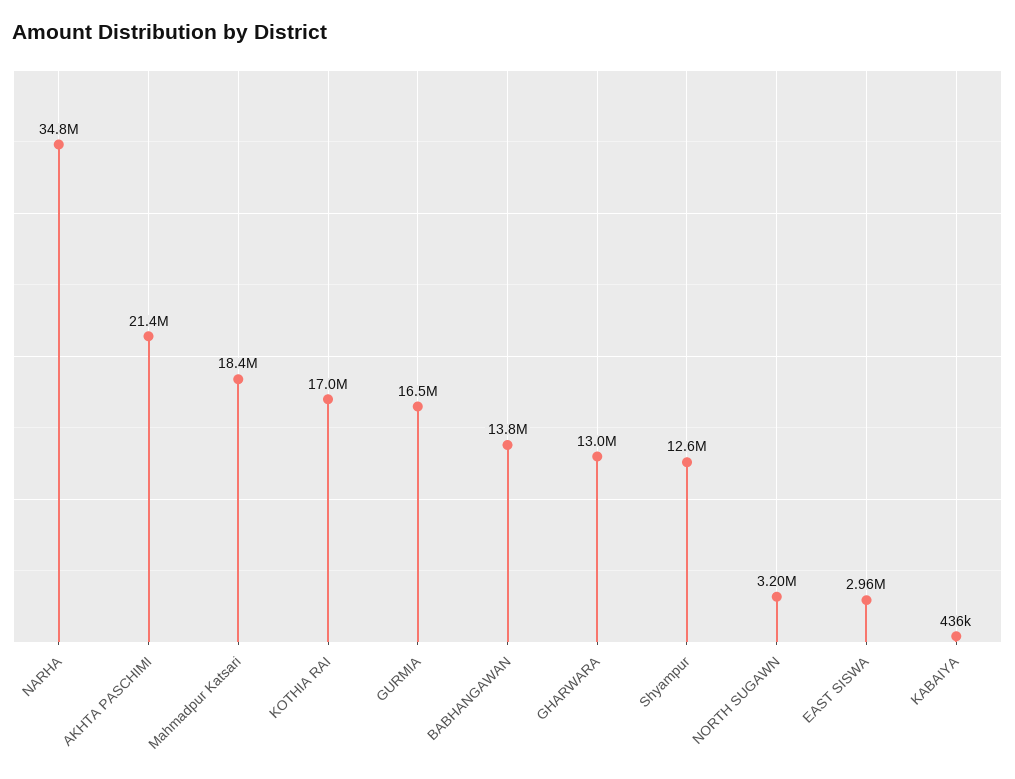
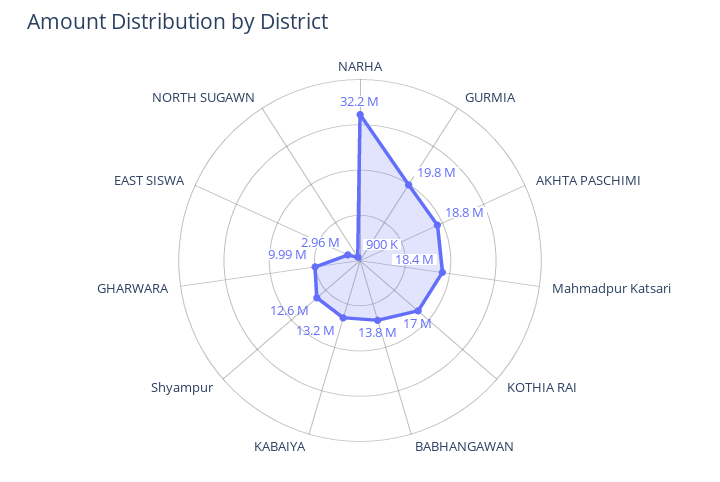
NARHA: 34800000 -> 32200000
AKHTA PASCHIMI: 21400000 -> 18800000
GURMIA: 16500000 -> 19800000
GHARWARA: 13000000 -> 9990000
NORTH SUGAWN: 3200000 -> 900000
KABAIYA: 436000 -> 13200000

